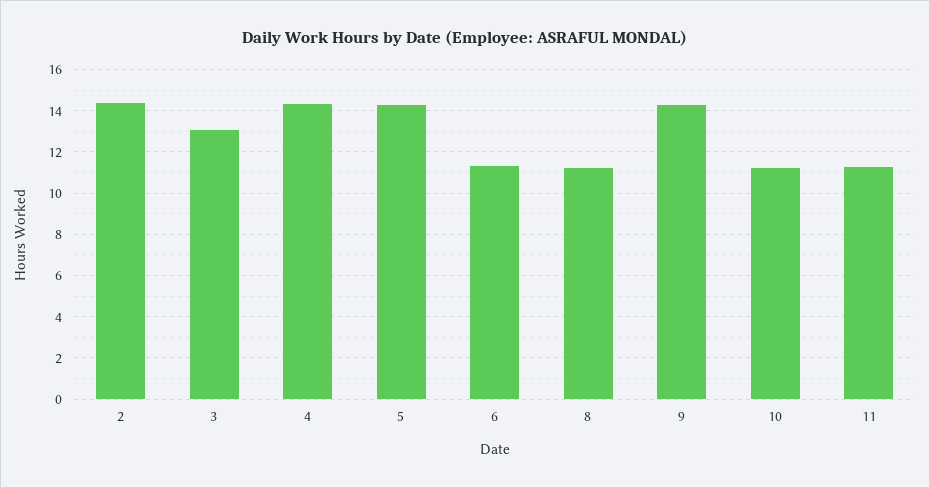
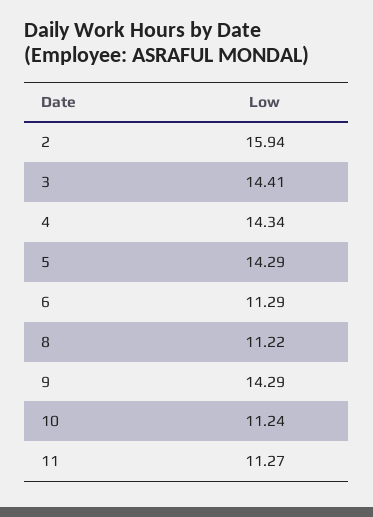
2: 14.5 -> 15.94
3: 13 -> 14.41

